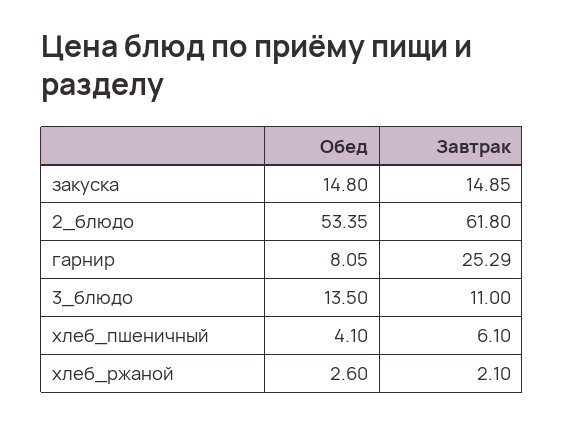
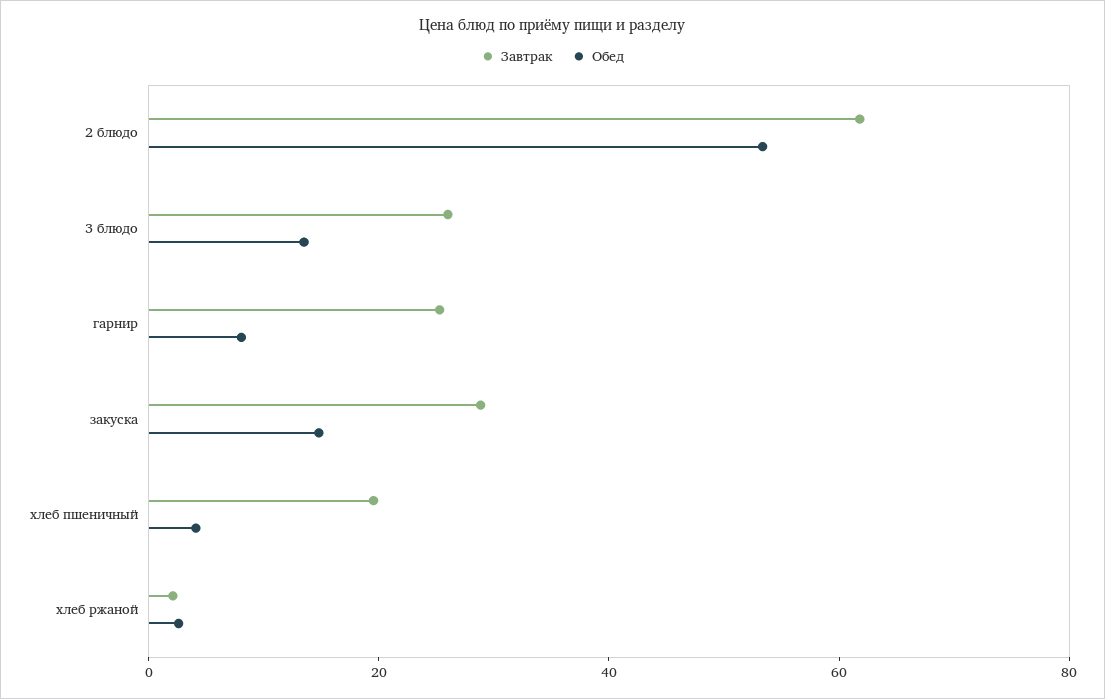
Завтрак, закуска: 14.85 -> 30
Завтрак, 3_блюдо: 11 -> 25
Завтрак, хлеб_пшеничный: 6.1 -> 20

